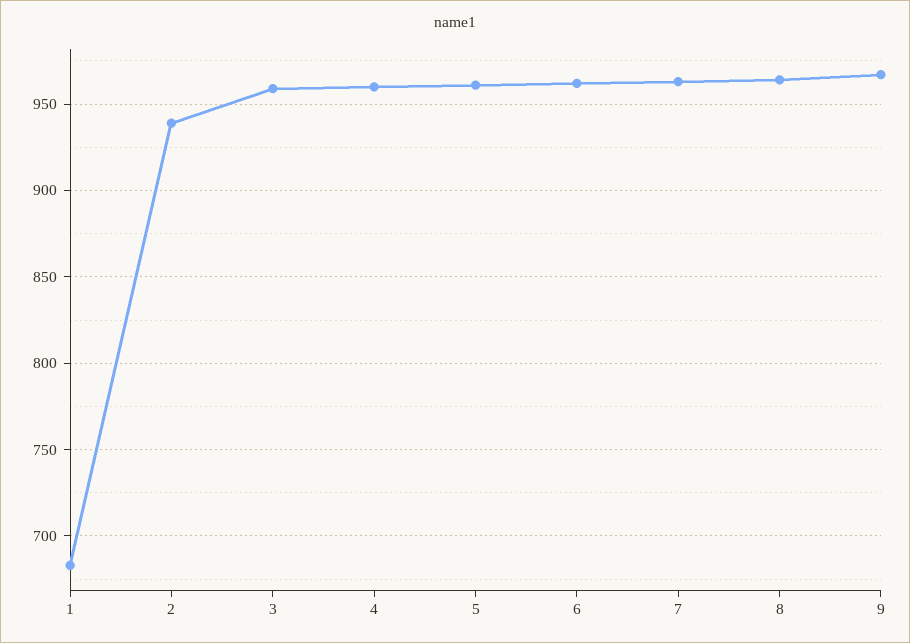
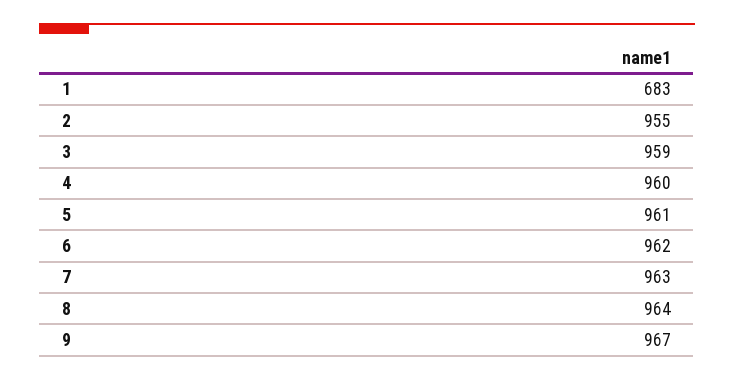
2: 940 -> 955

